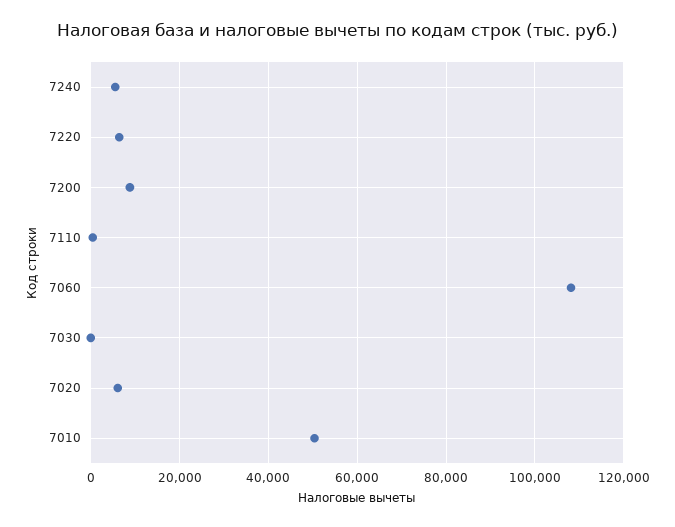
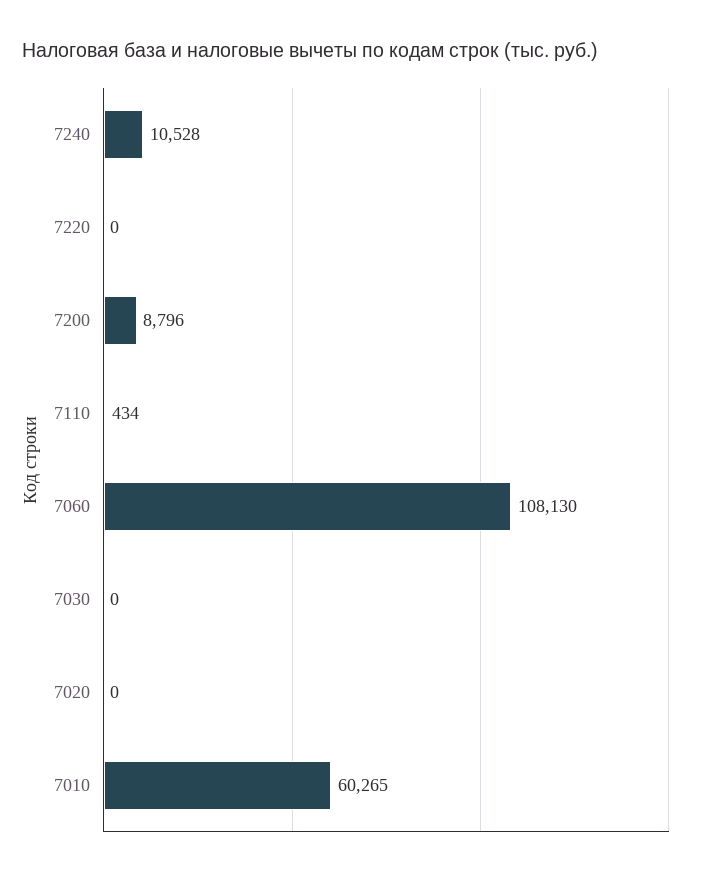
7240: 6000 -> 10528
7220: 6000 -> 0
7020: 6000 -> 0
7010: 50000 -> 60265

